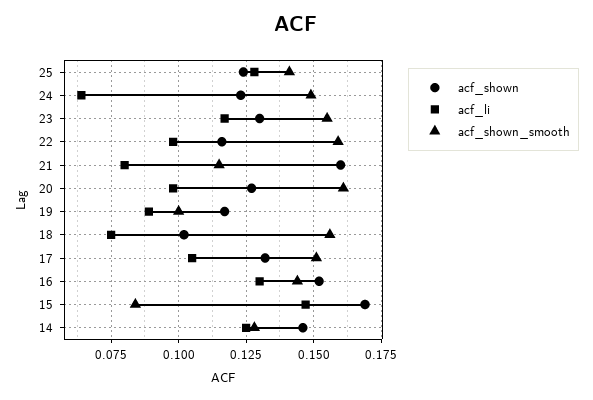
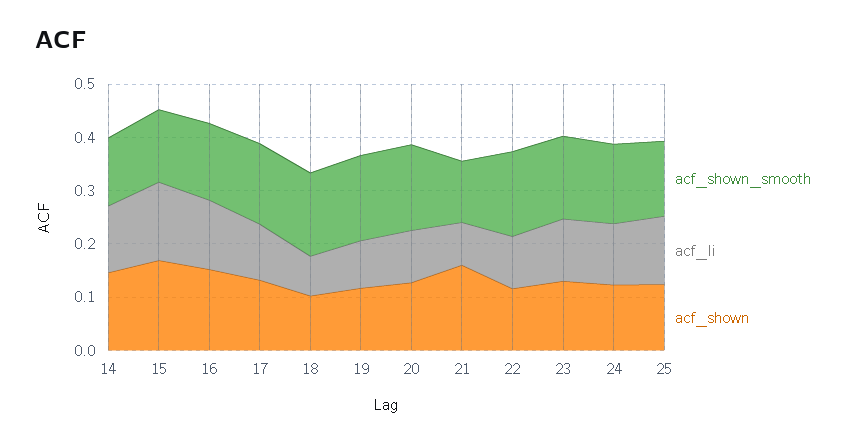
acf_li, 24: 0.065 -> 0.12
acf_shown_smooth, 19: 0.1 -> 0.16
acf_shown_smooth, 15: 0.085 -> 0.14

